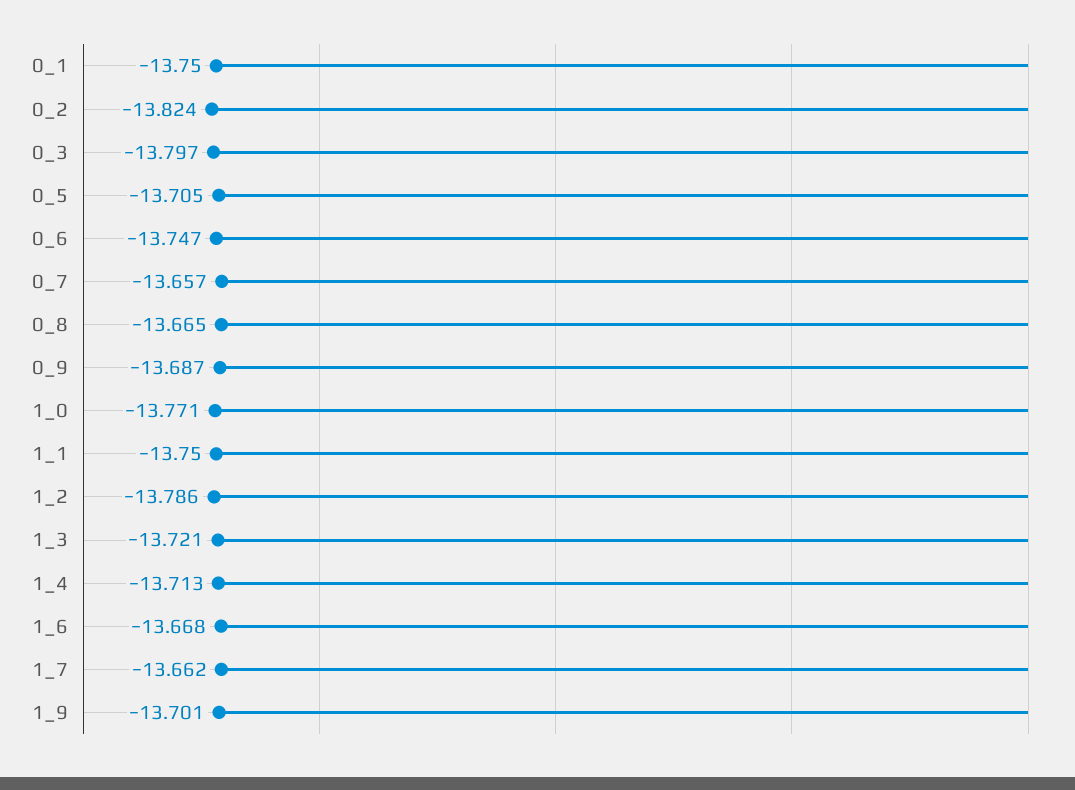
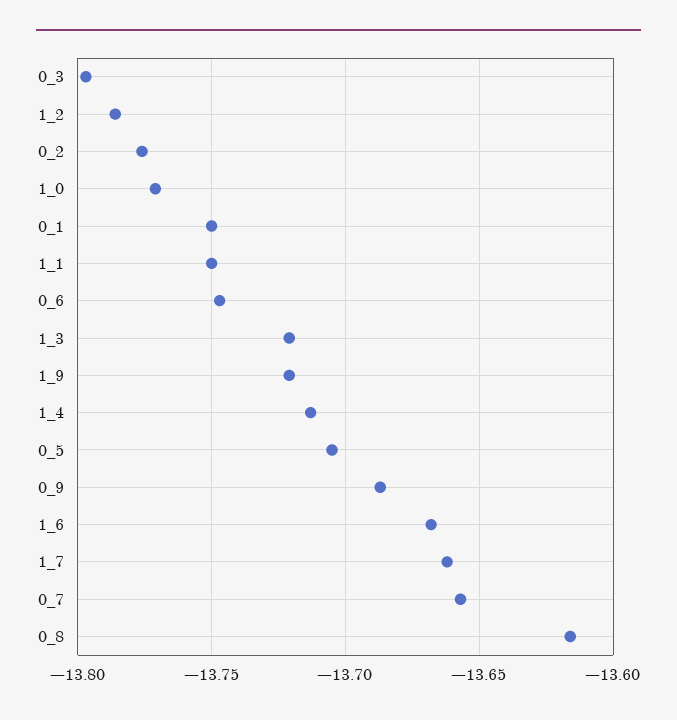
0_2: -13.824 -> -13.775
0_8: -13.665 -> -13.615
1_9: -13.701 -> -13.72

